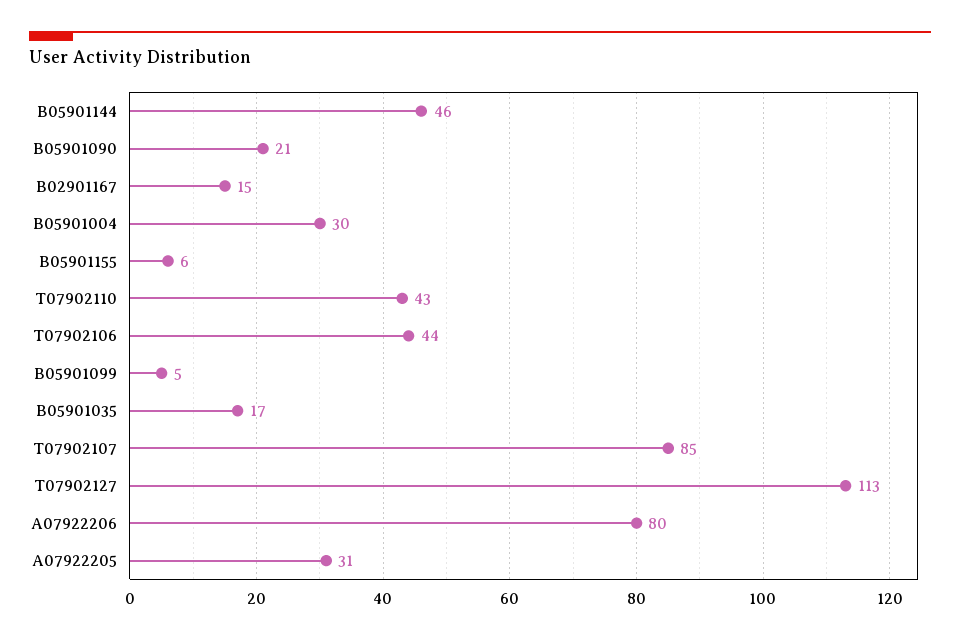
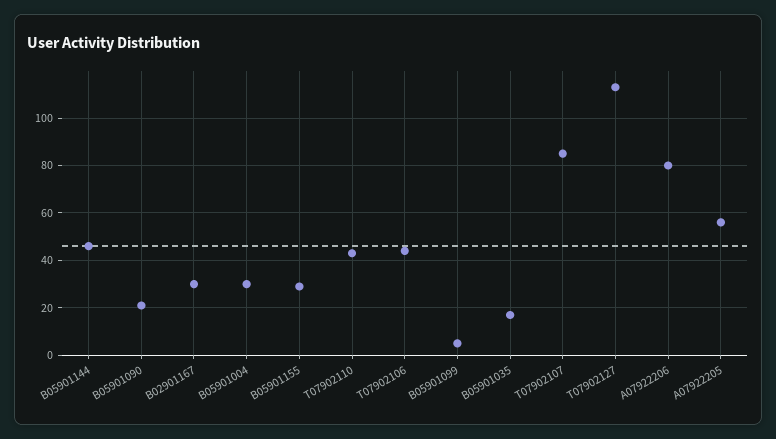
B02901167: 15 -> 30
B05901155: 6 -> 30
A07922205: 31 -> 55

